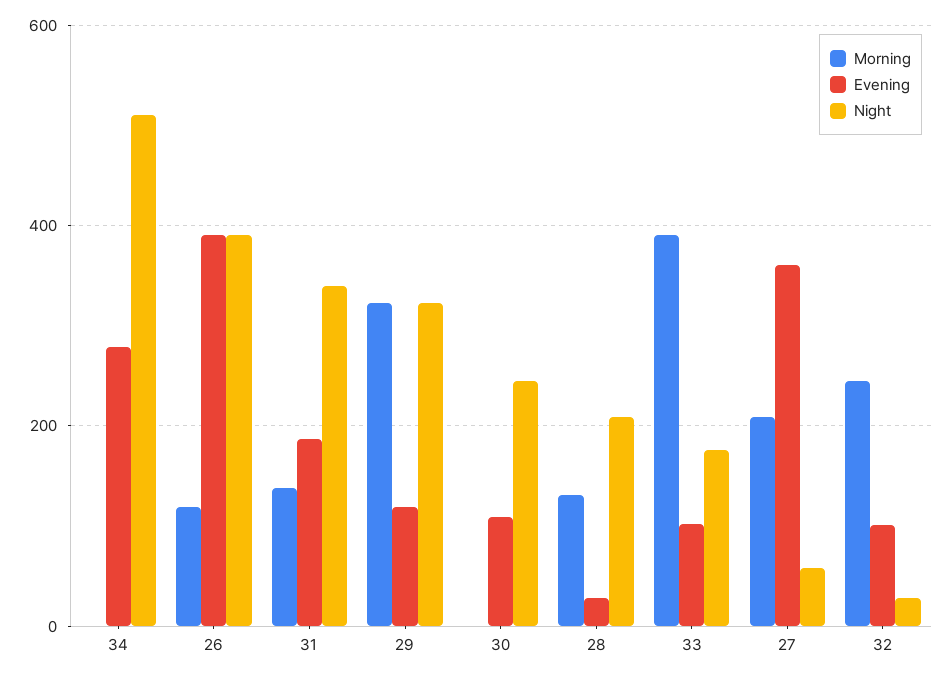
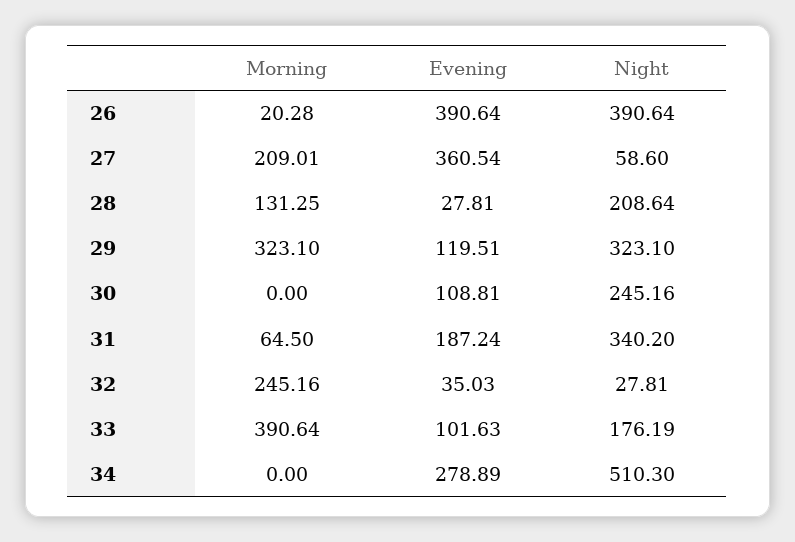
Morning, 26: 120 -> 20.28
Morning, 31: 140 -> 64.5
Evening, 32: 100 -> 35.03

